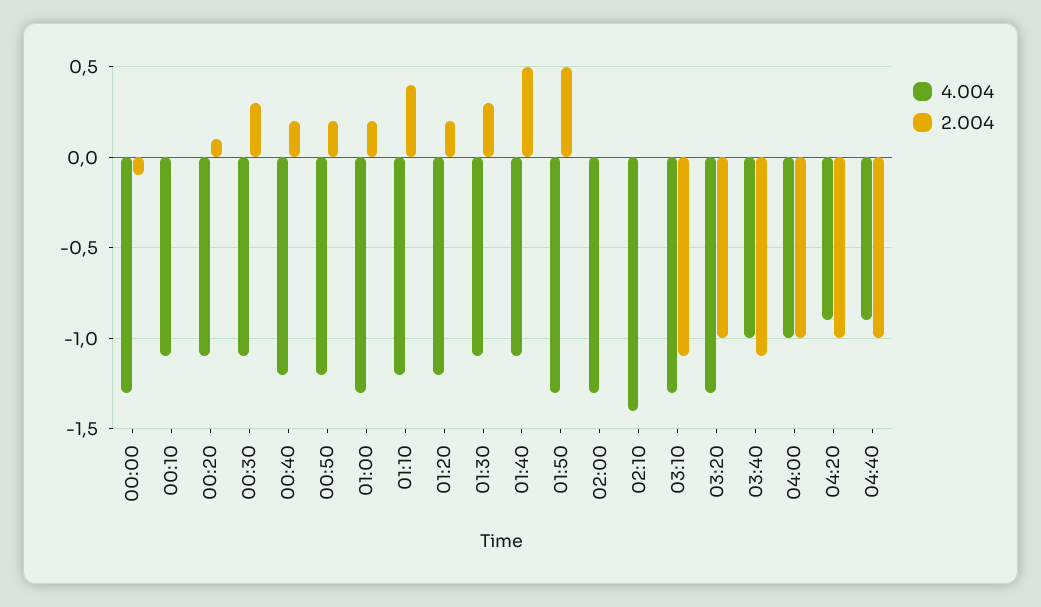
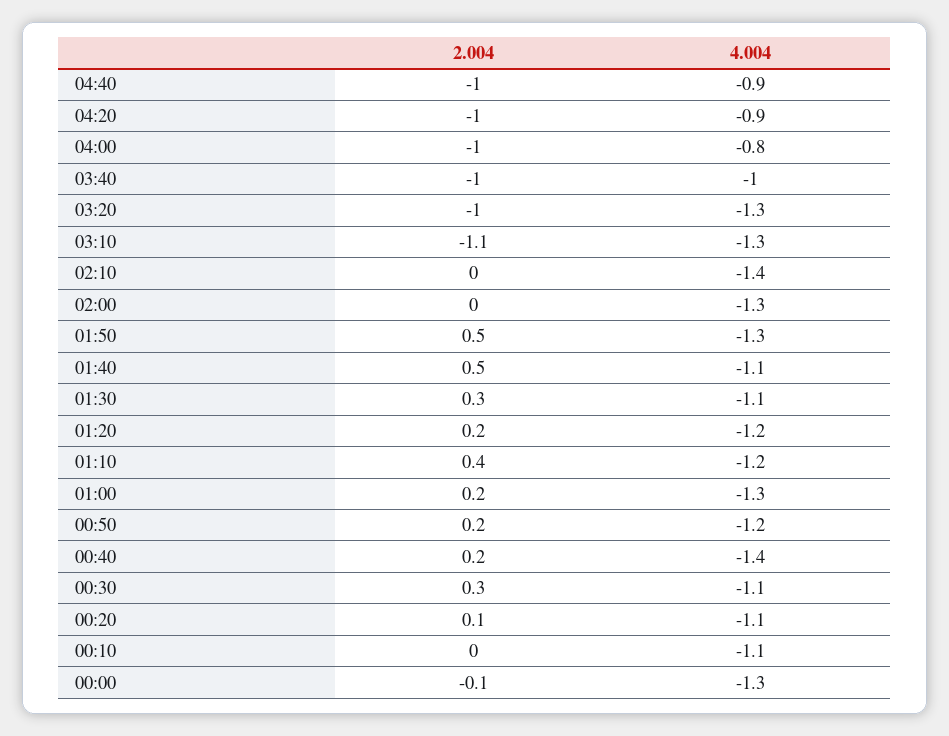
4.004, 00:40: -1.2 -> -1.4
2.004, 03:40: -1.1 -> -1
4.004, 04:00: -1 -> -0.8

